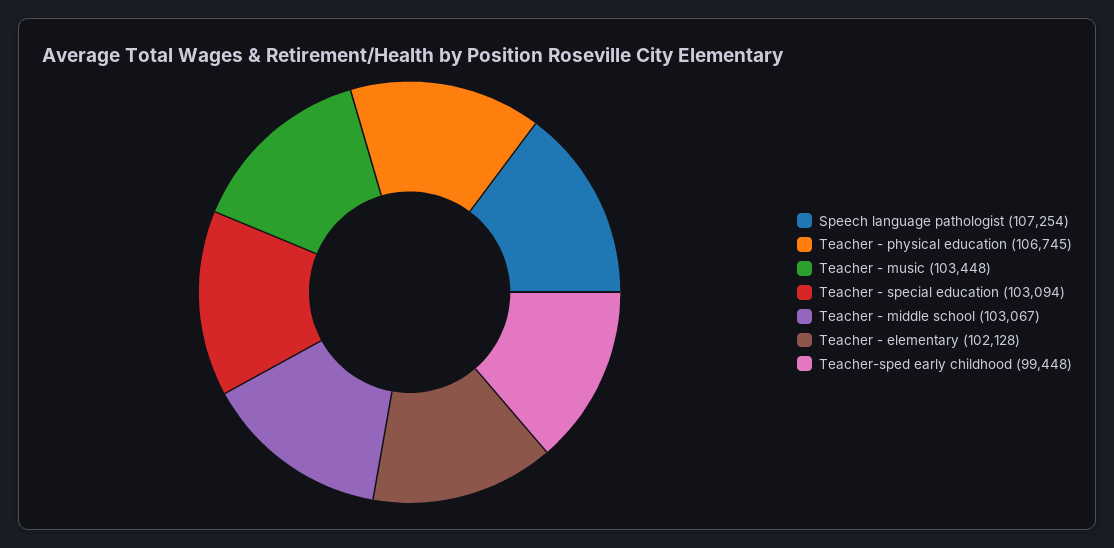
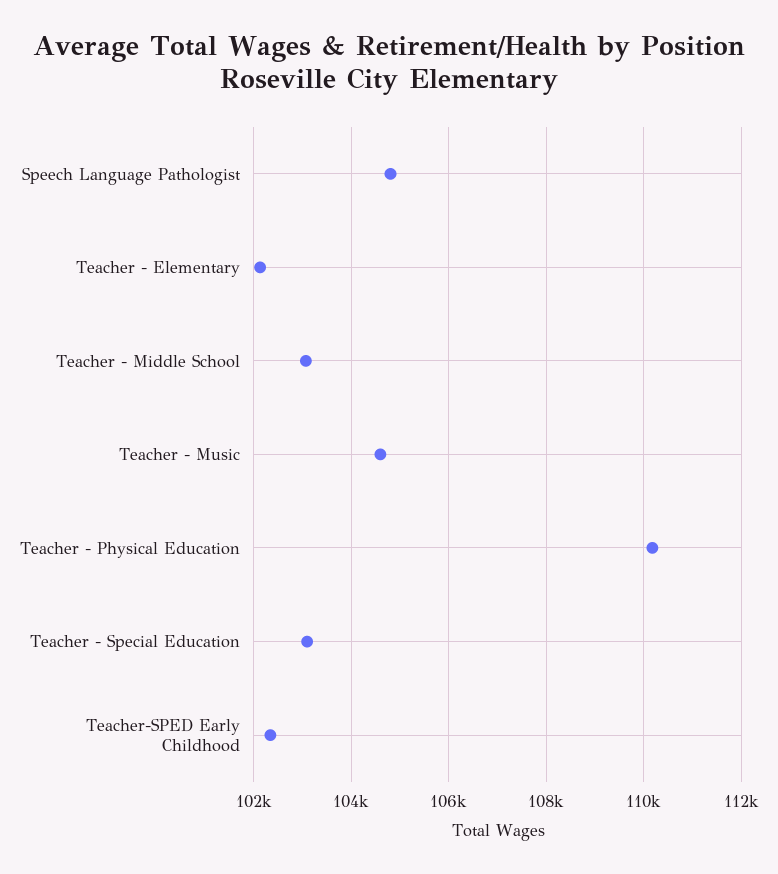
Speech language pathologist: 107254 -> 104800
Teacher - physical education: 106745 -> 110200
Teacher - music: 103448 -> 104600
Teacher-sped early childhood: 99448 -> 102400

